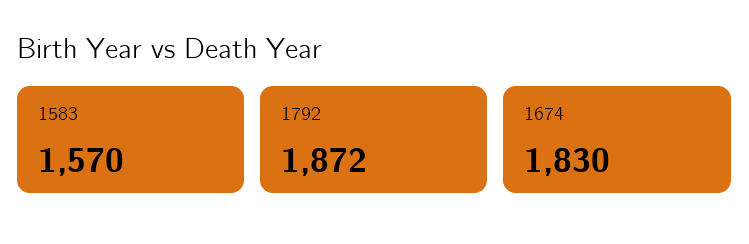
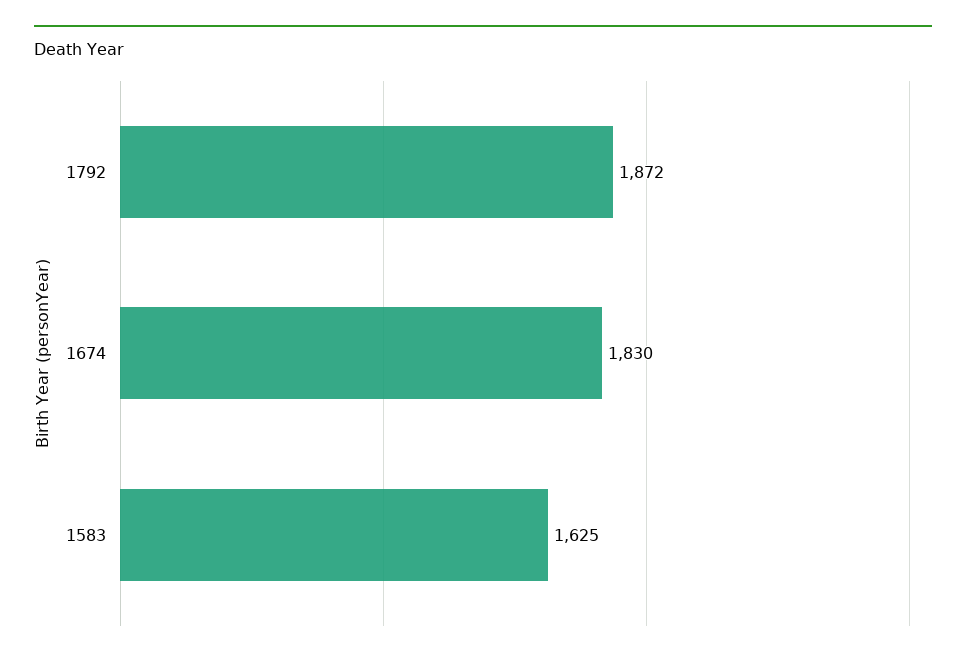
1583: 1570 -> 1625

